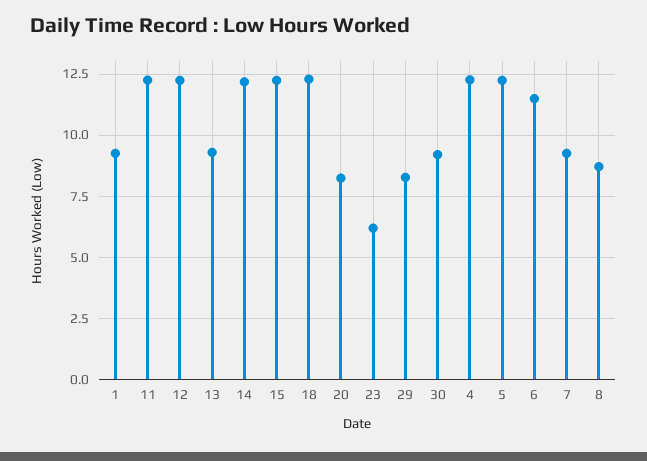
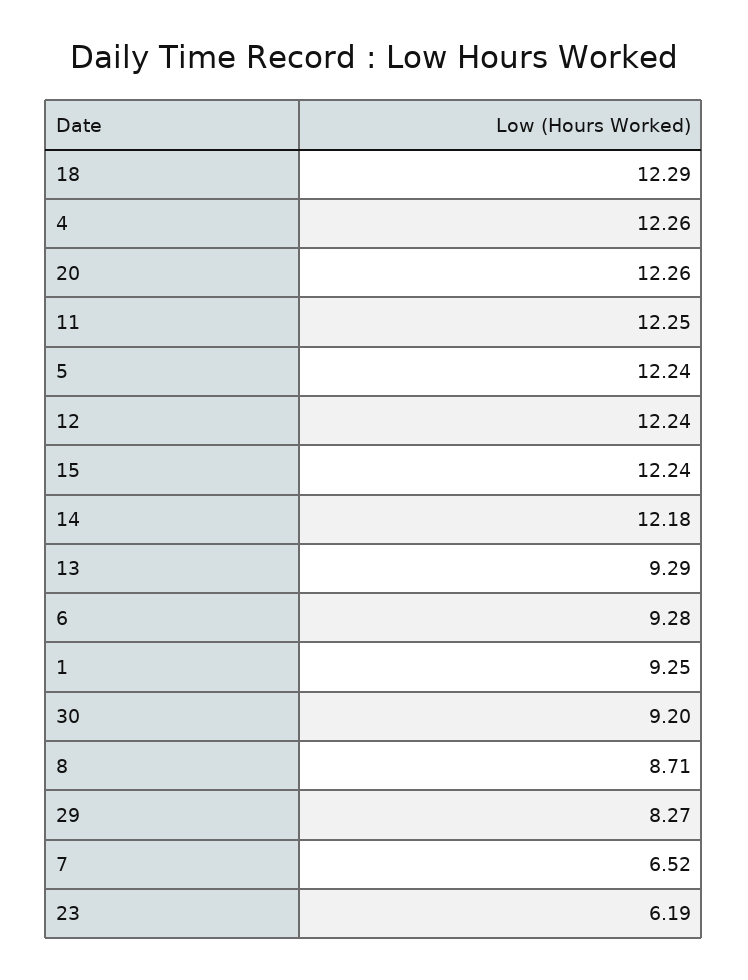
20: 8.25 -> 12.26
6: 11.5 -> 9.28
7: 9.25 -> 6.52

